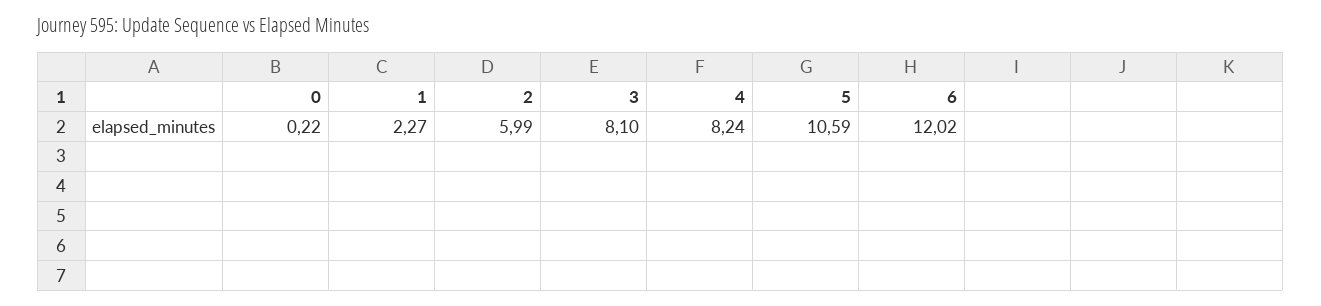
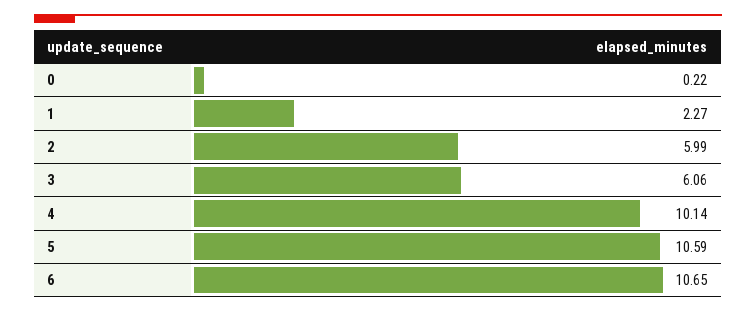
3: 8.1 -> 6.06
4: 8.24 -> 10.14
6: 12.02 -> 10.65

